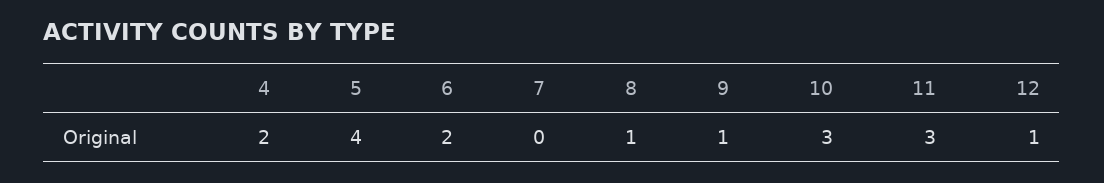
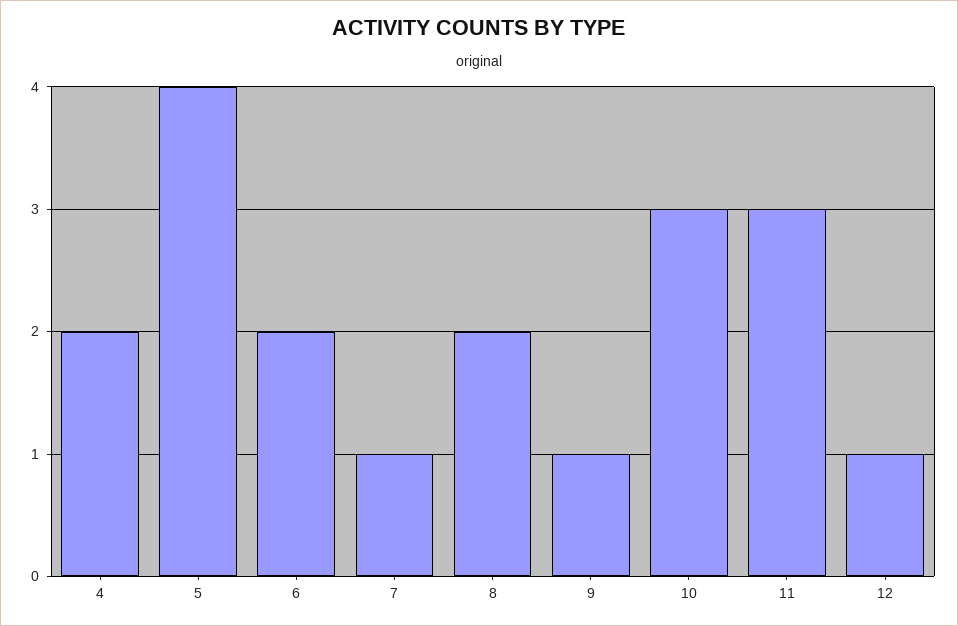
7: 0 -> 1
8: 1 -> 2

